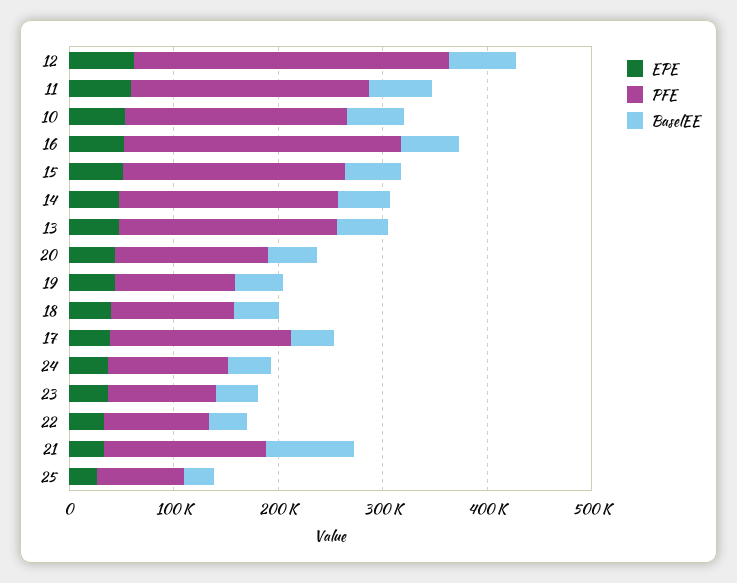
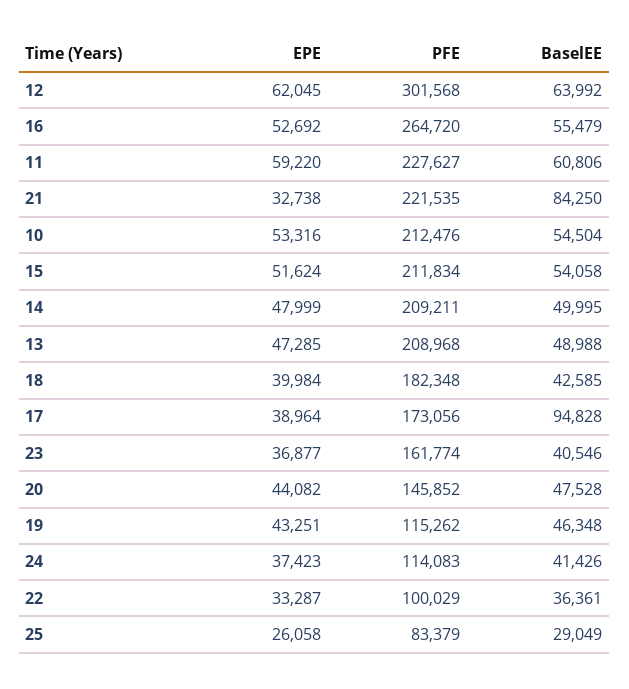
PFE, 18: 120000 -> 182348
BaselEE, 17: 40000 -> 94828
PFE, 23: 100000 -> 161774
PFE, 21: 160000 -> 221535

